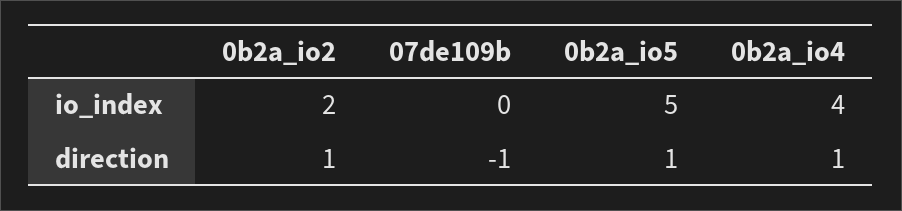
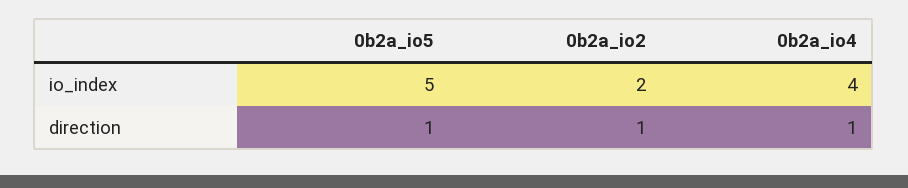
07de109b, io_index: 0 -> none
07de109b, direction: -1 -> none

